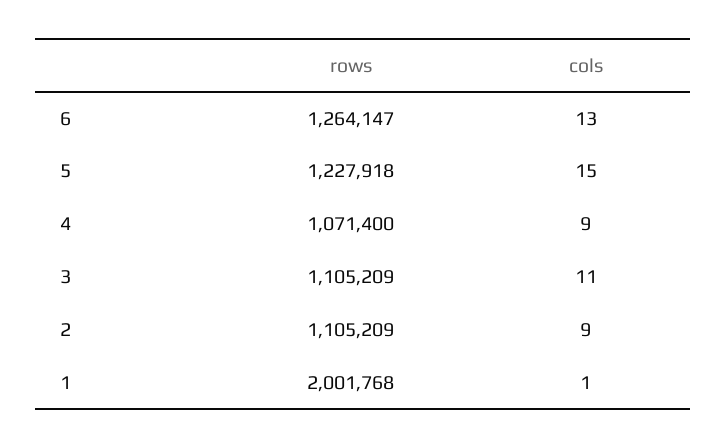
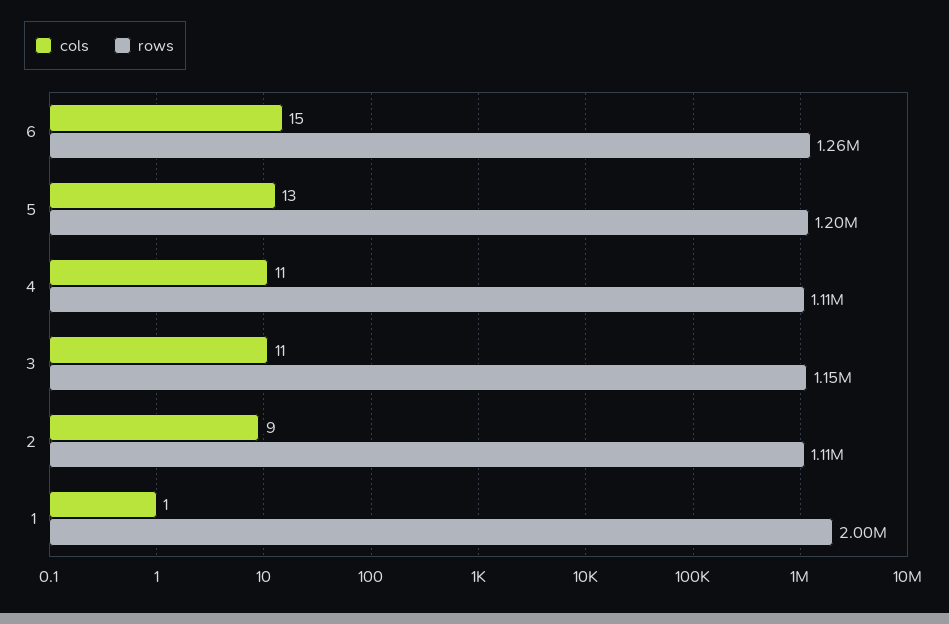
cols, 6: 13 -> 15
rows, 5: 1227918 -> 1200000
cols, 5: 15 -> 13
rows, 4: 1071400 -> 1110000
cols, 4: 9 -> 11
rows, 3: 1105209 -> 1150000

